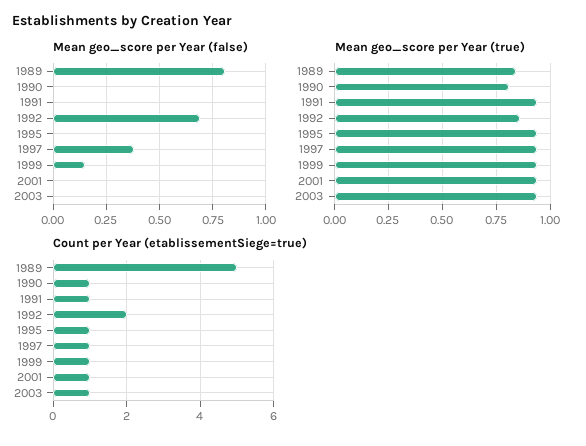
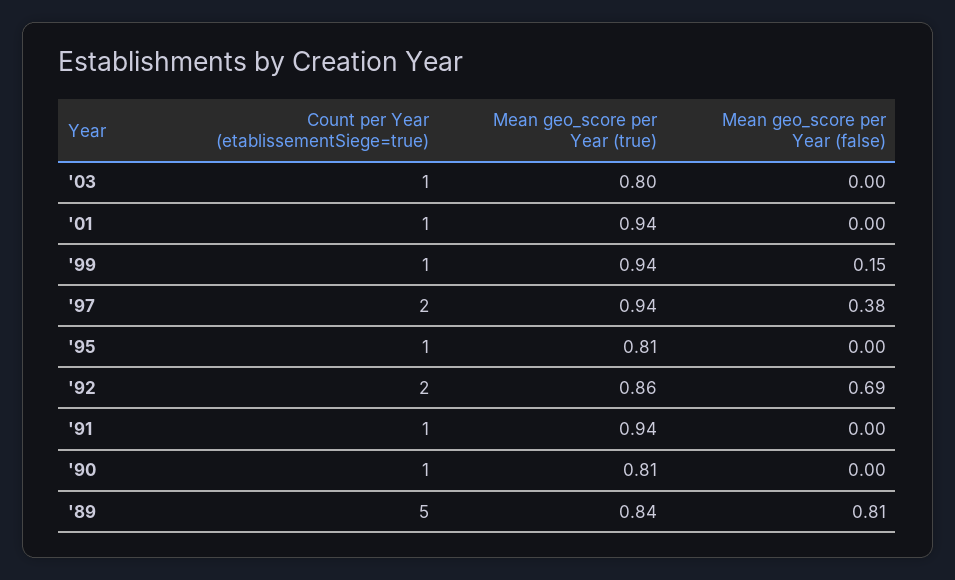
Mean geo_score per Year (true), 1995: 0.95 -> 0.81
Mean geo_score per Year (true), 2003: 0.95 -> 0.8
Count per Year (etablissementSiege=true), 1997: 1 -> 2

